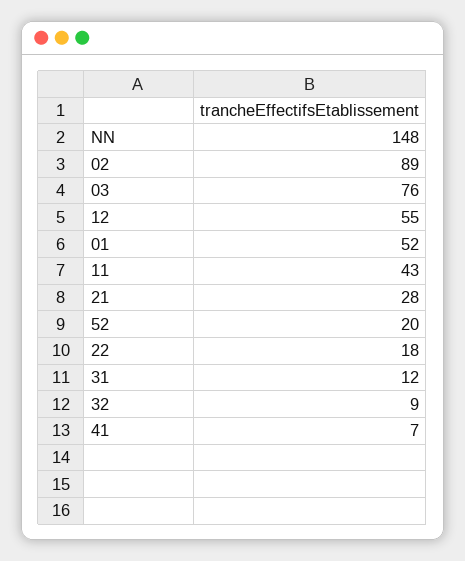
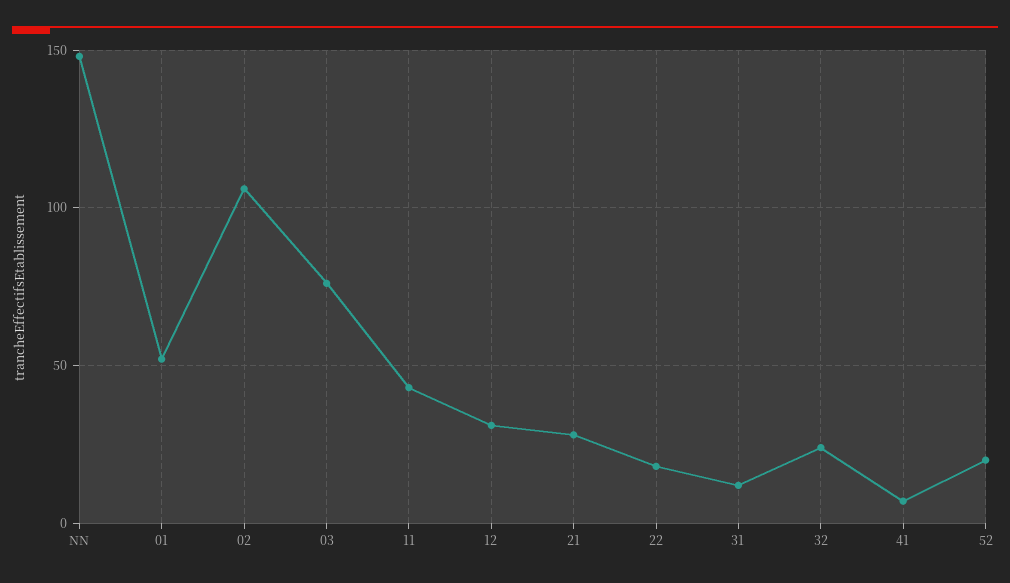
02: 89 -> 105
12: 55 -> 30
32: 9 -> 25

